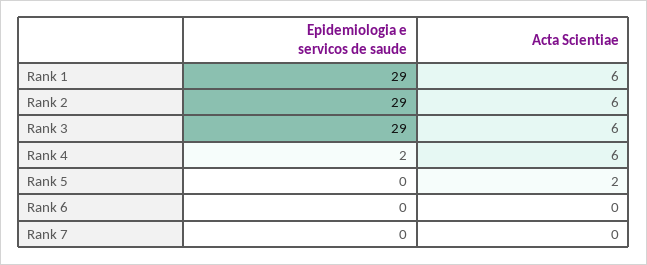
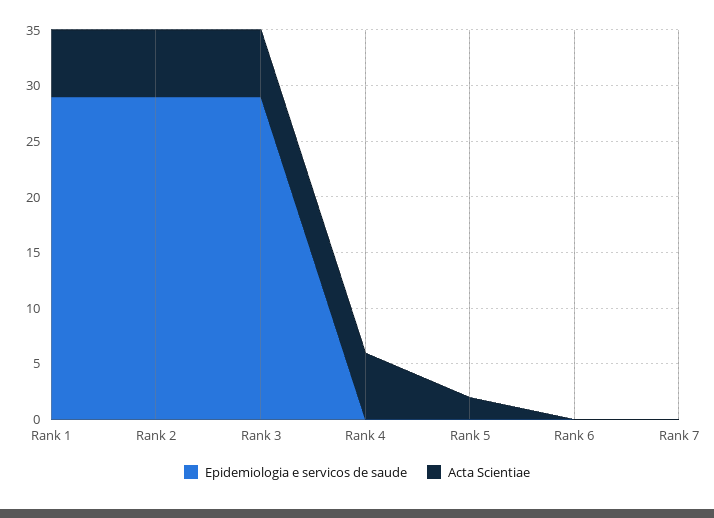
Epidemiologia e servicos de saude, Rank 4: 2 -> 0

